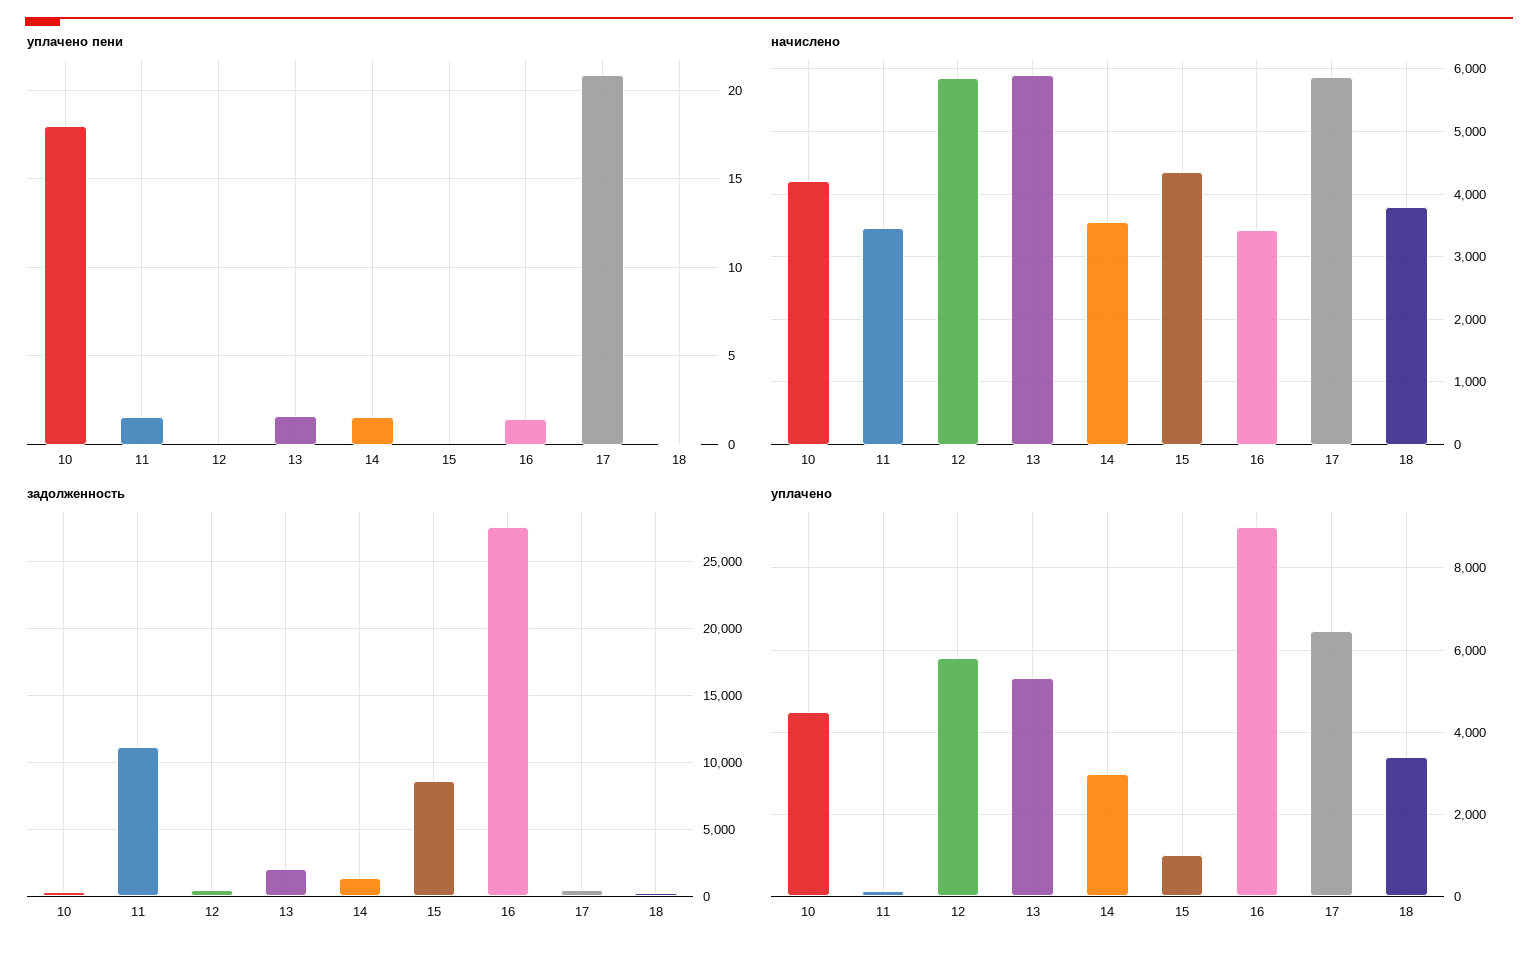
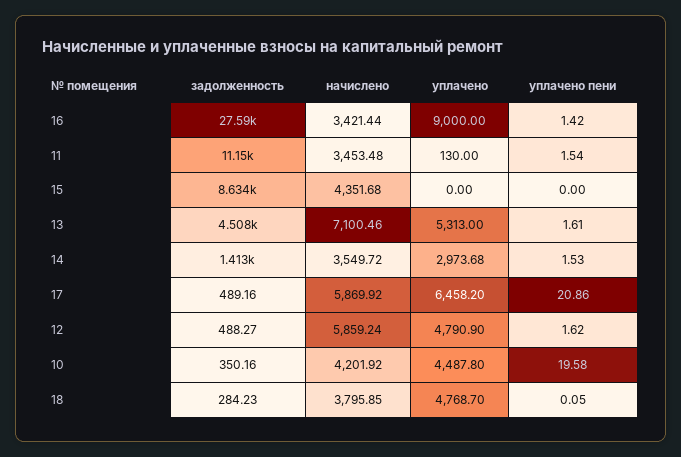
уплачено пени, 10: 18 -> 19.58
уплачено пени, 12: 0 -> 1.62
начислено, 13: 5900 -> 7100.46
задолженность, 13: 2000 -> 4508
уплачено, 12: 5800 -> 4790.9
уплачено, 15: 1000 -> 0
уплачено, 18: 3400 -> 4768.7

